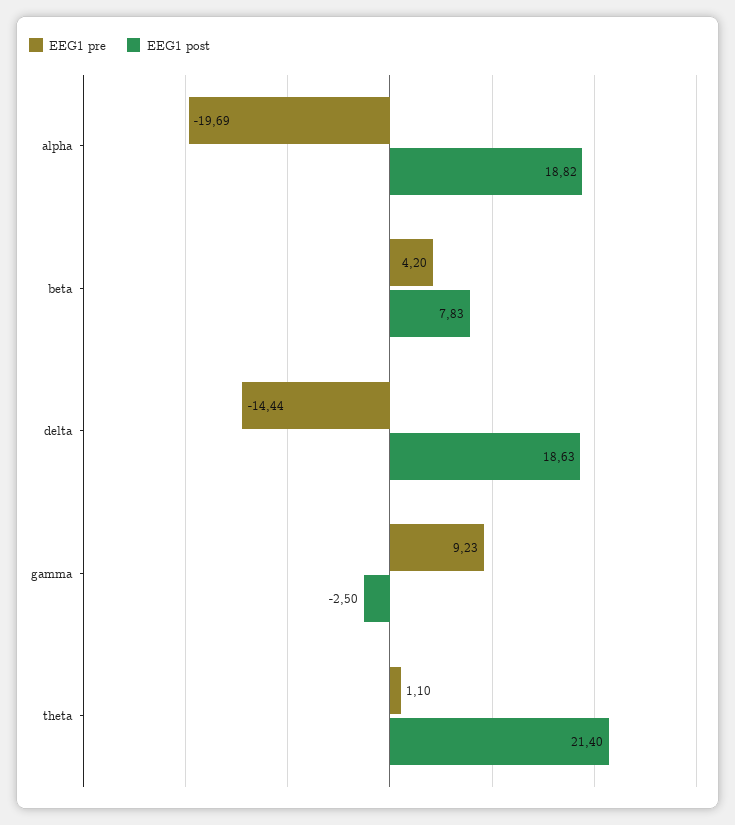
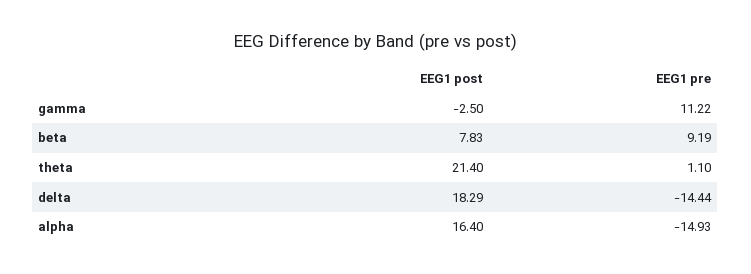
EEG1 pre, alpha: -19.69 -> -14.93
EEG1 post, alpha: 18.82 -> 16.4
EEG1 pre, beta: 4.2 -> 9.19
EEG1 post, delta: 18.63 -> 18.29
EEG1 pre, gamma: 9.23 -> 11.22

